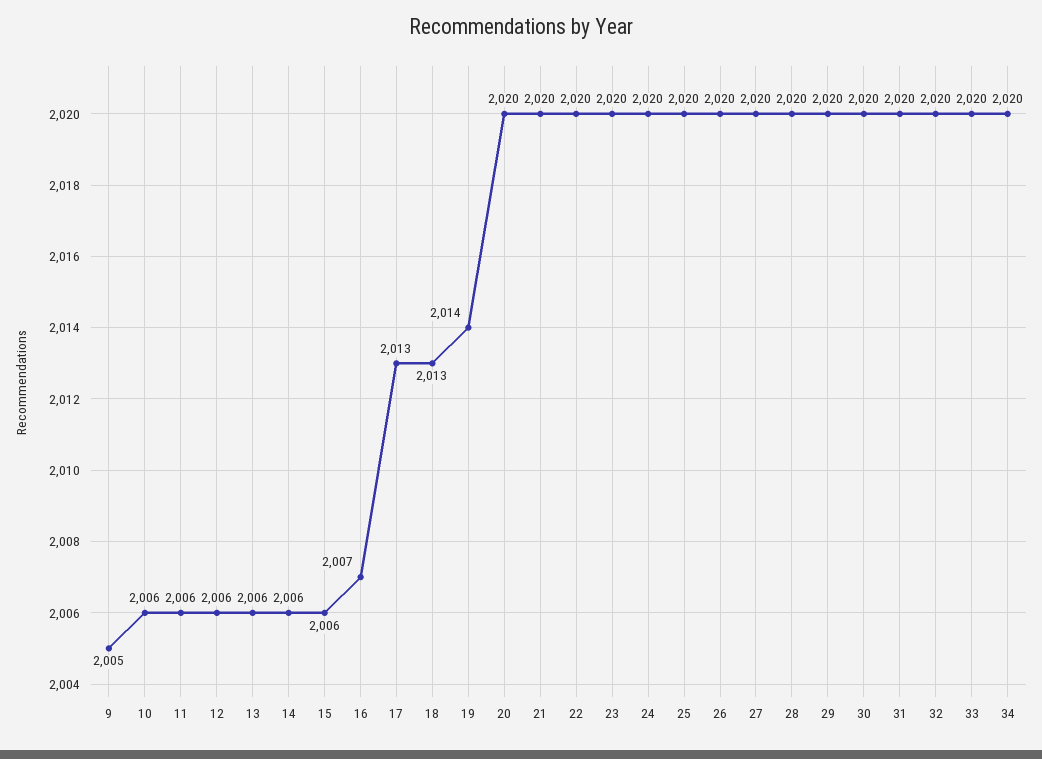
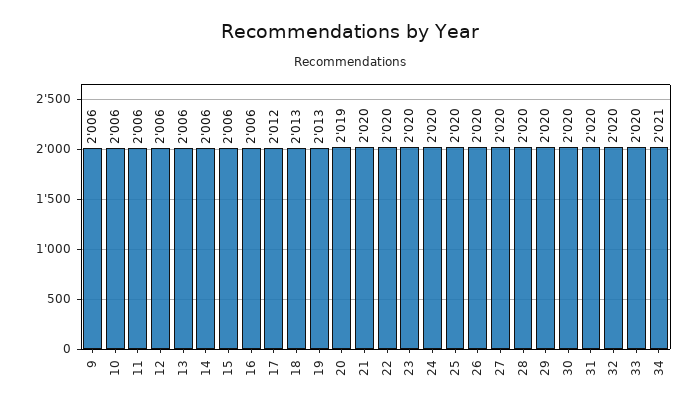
9: 2005 -> 2006
16: 2007 -> 2006
17: 2013 -> 2012
19: 2014 -> 2013
20: 2020 -> 2019
34: 2020 -> 2021

